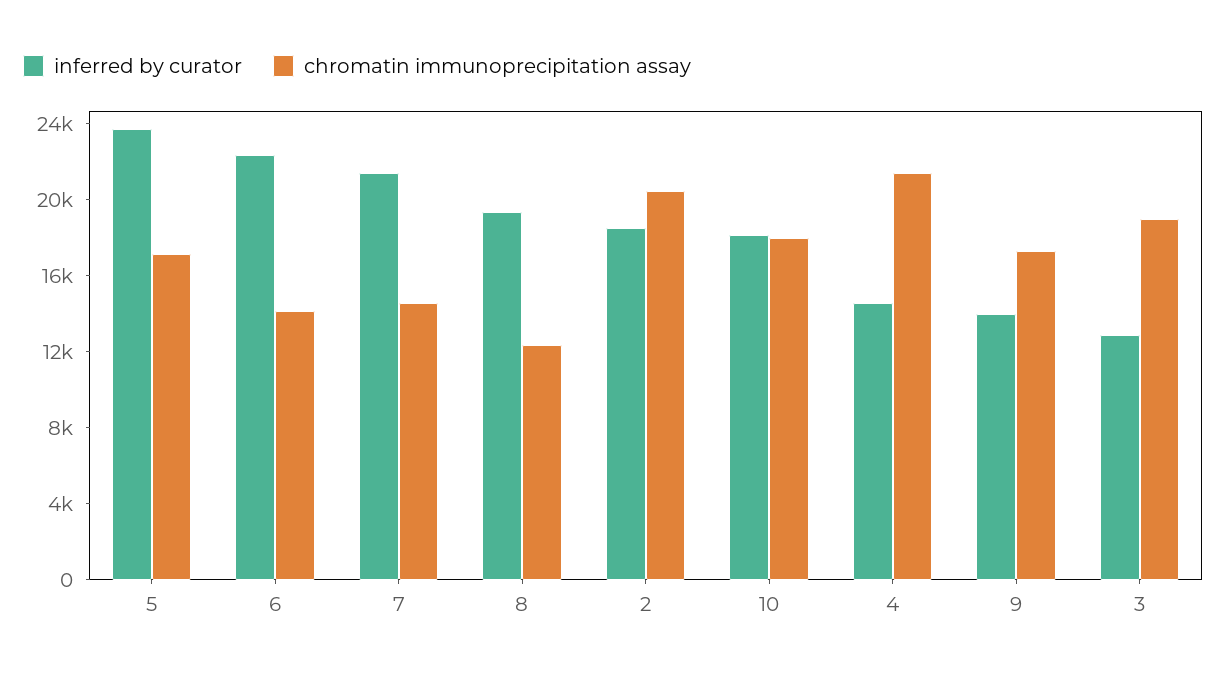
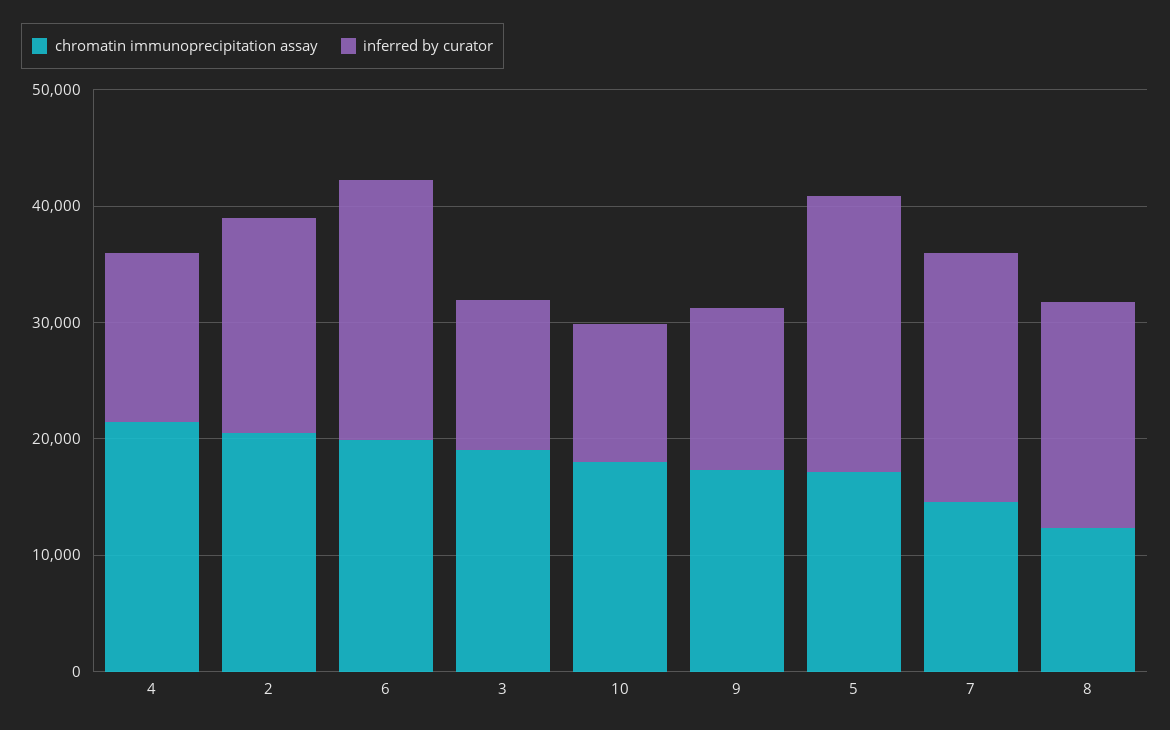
chromatin immunoprecipitation assay, 6: 14000 -> 20000
inferred by curator, 10: 18000 -> 12000

